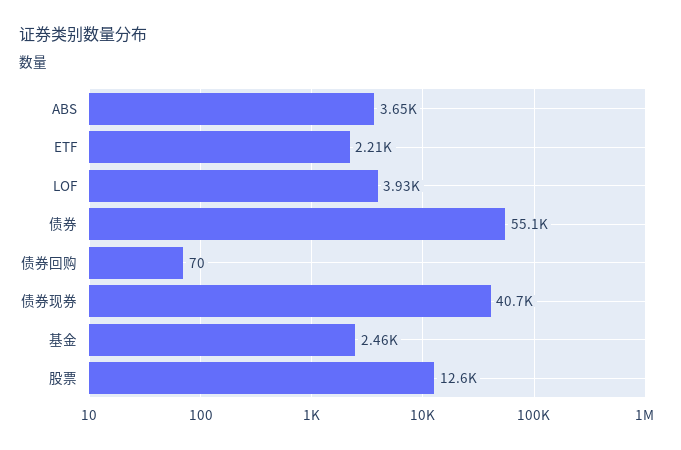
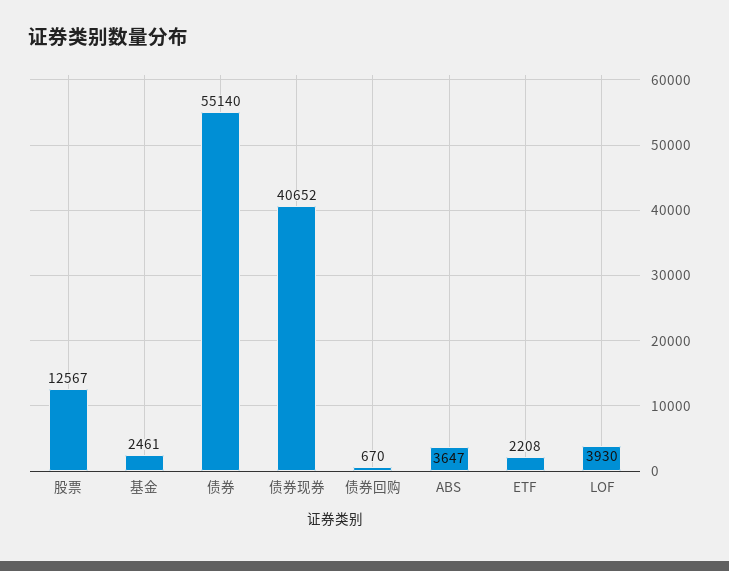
债券回购: 70 -> 670

